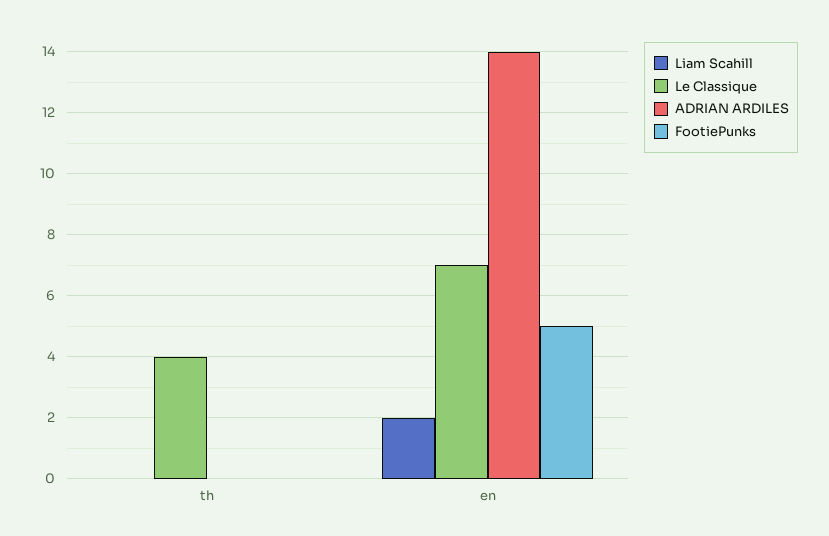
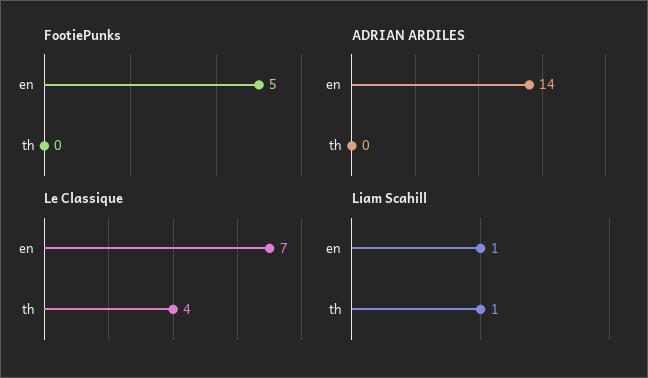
Liam Scahill, th: 0 -> 1
Liam Scahill, en: 2 -> 1

